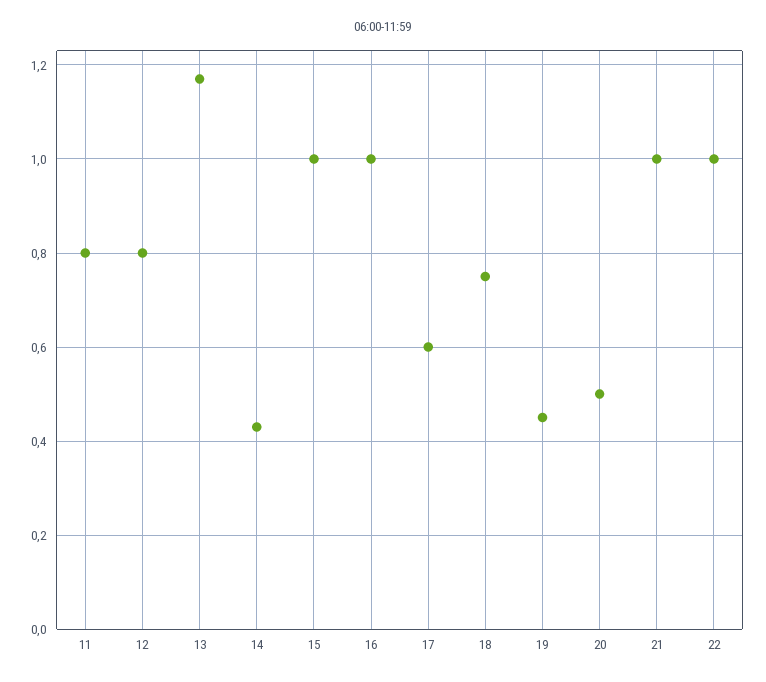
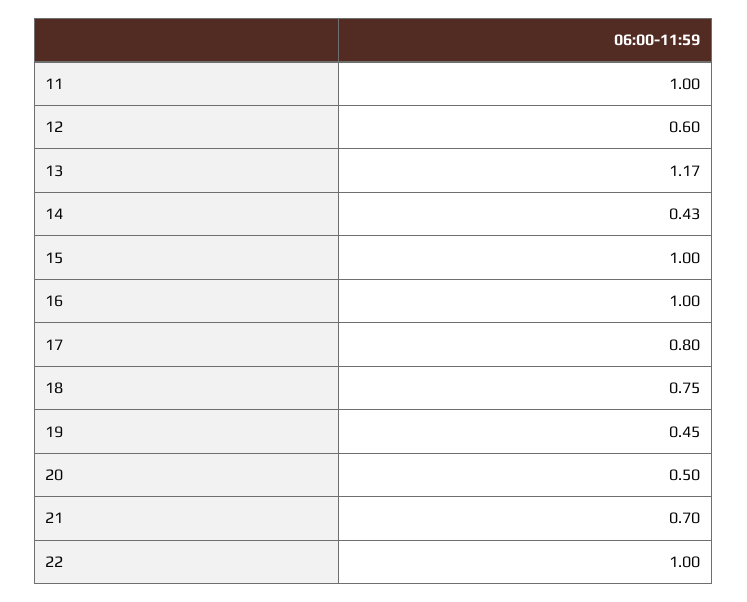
11: 0.8 -> 1
12: 0.8 -> 0.6
17: 0.6 -> 0.8
21: 1 -> 0.7

